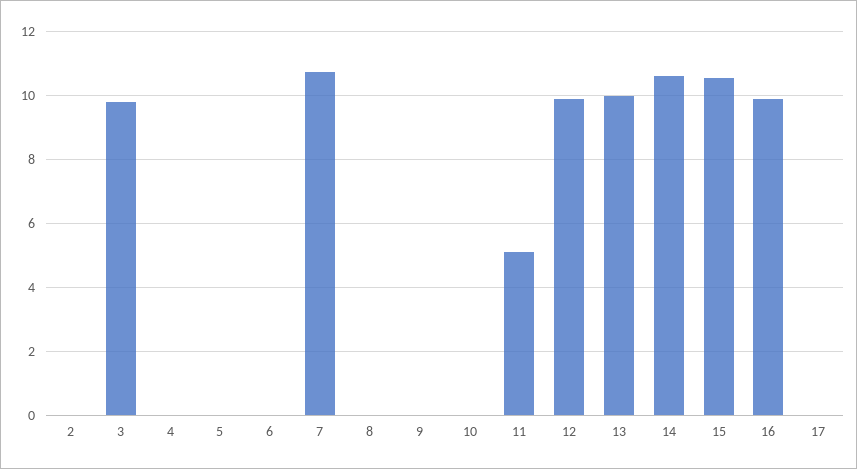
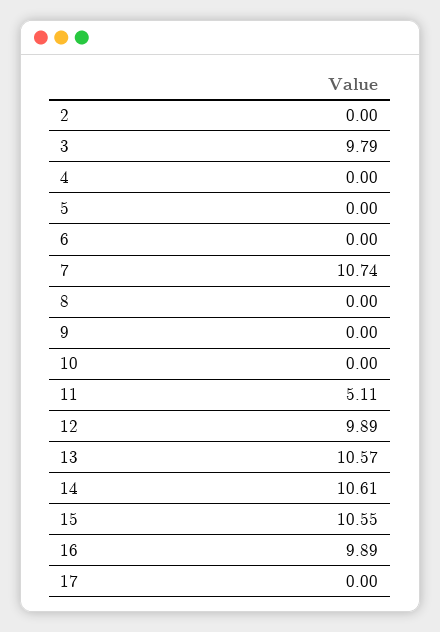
13: 10 -> 10.57

